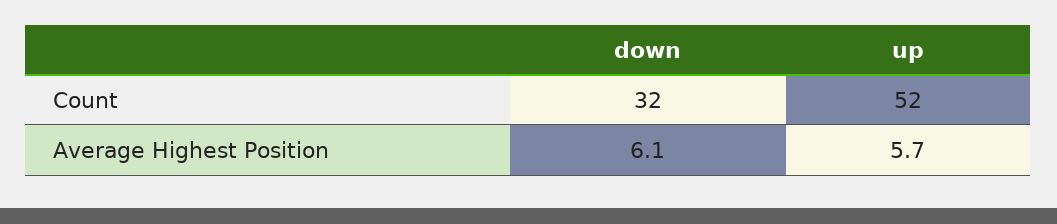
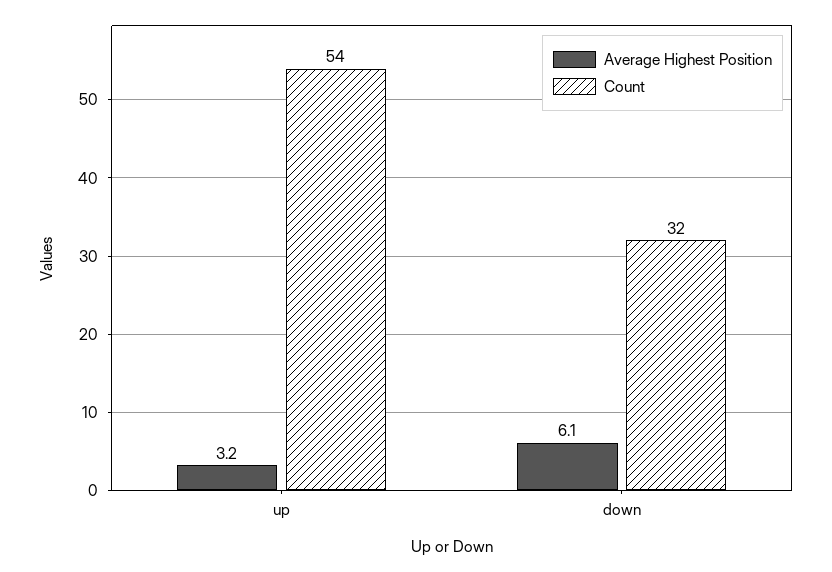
Count, up: 52 -> 54
Average Highest Position, up: 5.7 -> 3.2

